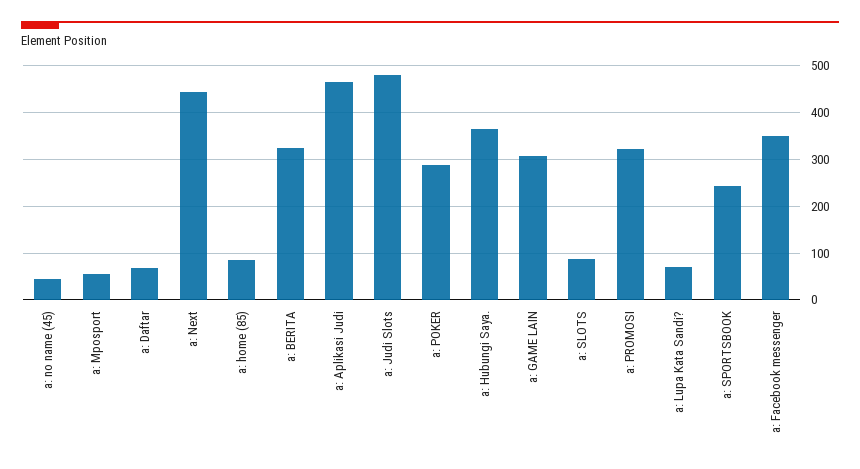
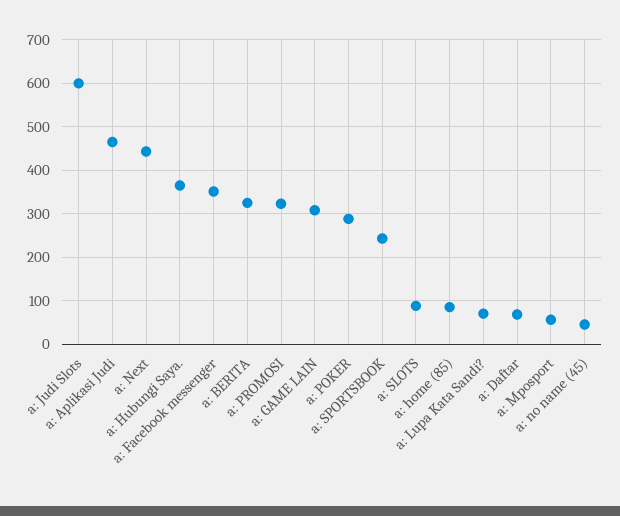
a: Judi Slots: 480 -> 600

